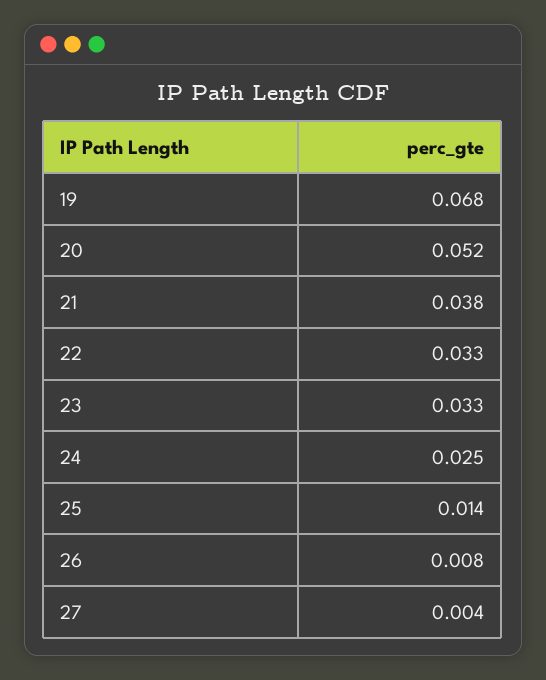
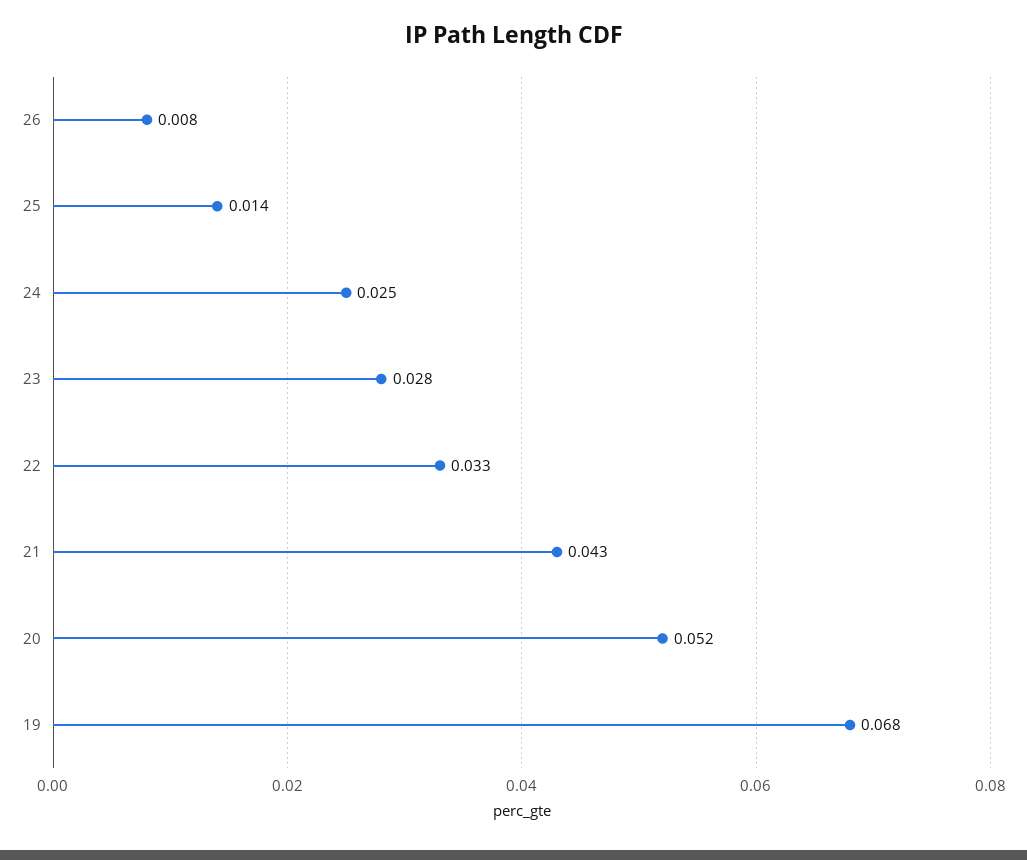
21: 0.038 -> 0.043
23: 0.033 -> 0.028
27: 0.004 -> none

